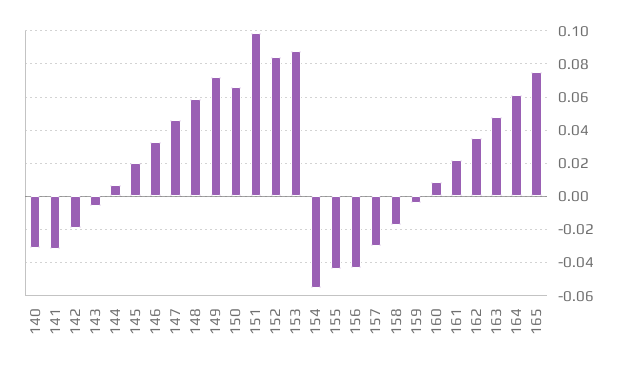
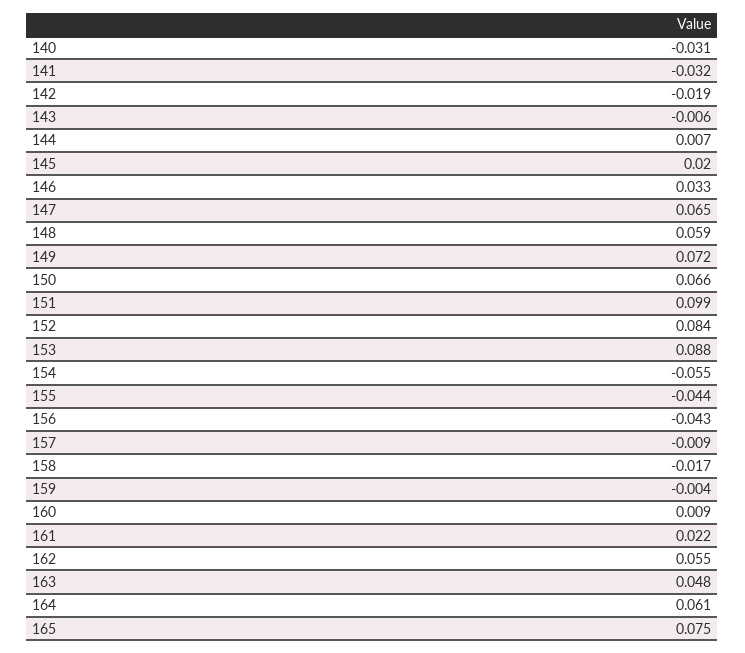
147: 0.045 -> 0.065
157: -0.03 -> -0.009
162: 0.035 -> 0.055

